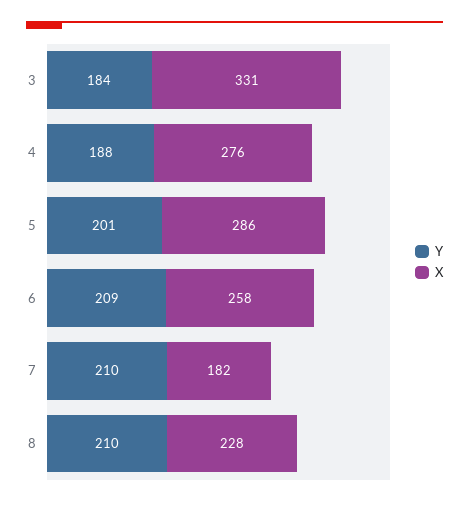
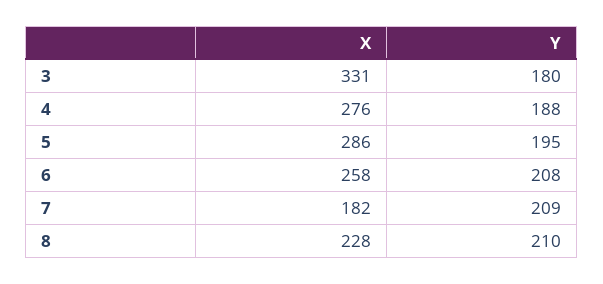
Y, 3: 184 -> 180
Y, 5: 201 -> 195
Y, 6: 209 -> 208
Y, 7: 210 -> 209

